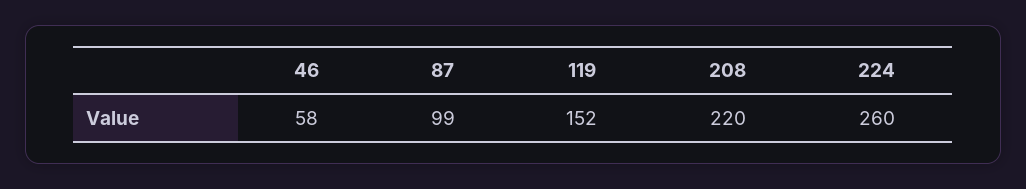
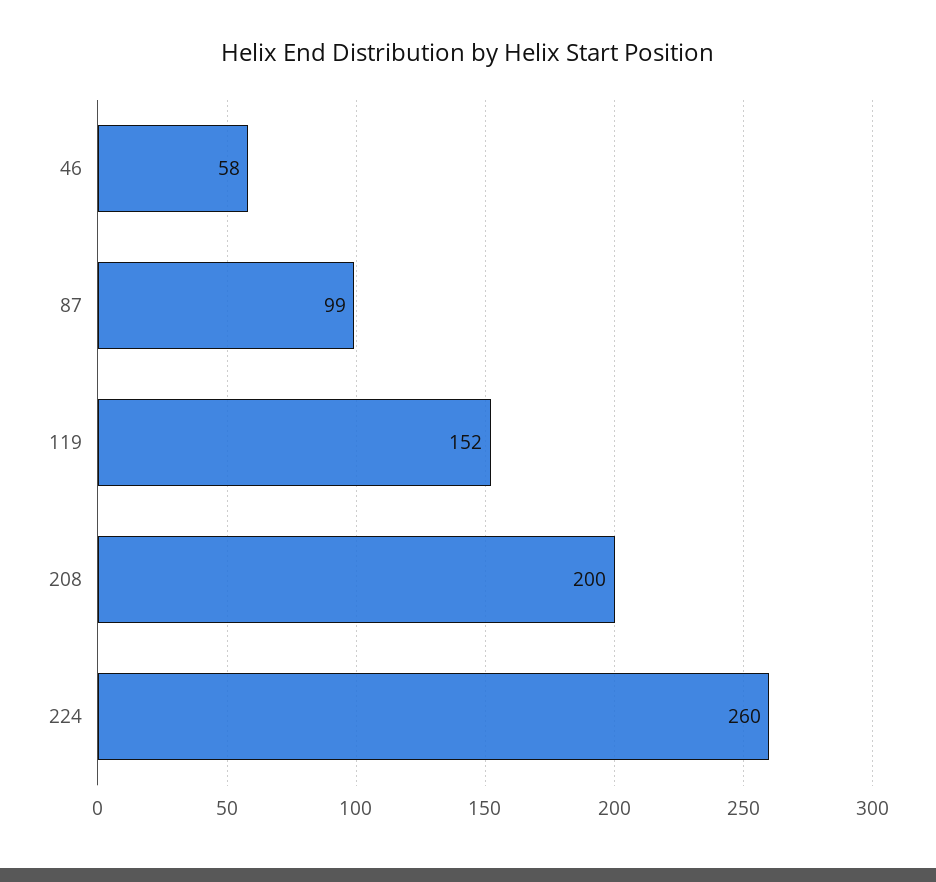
208: 220 -> 200

